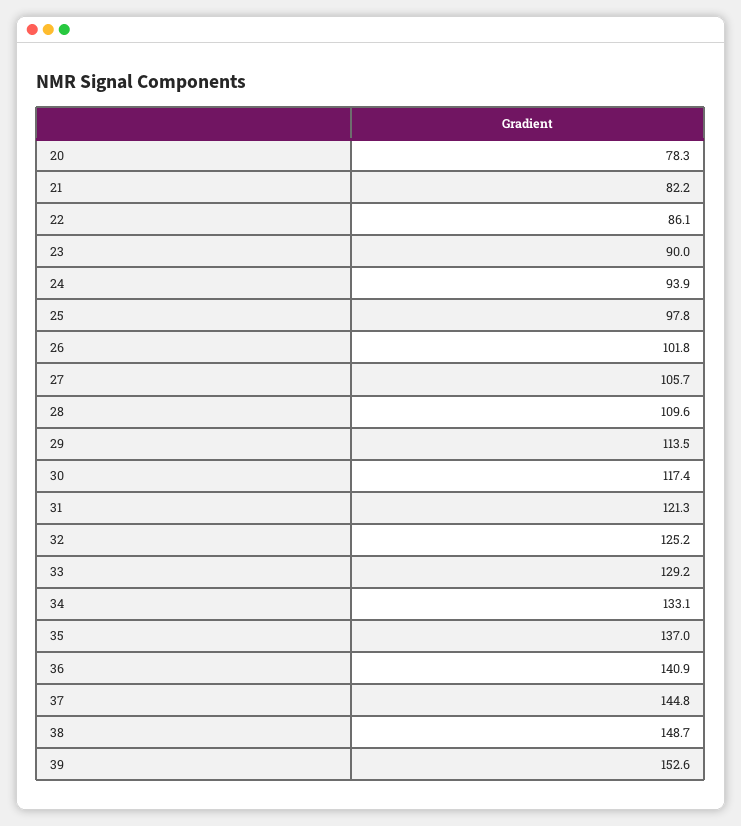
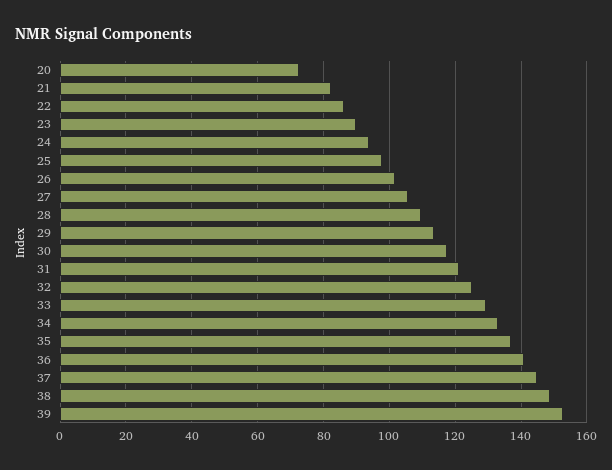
20: 78.3 -> 72

